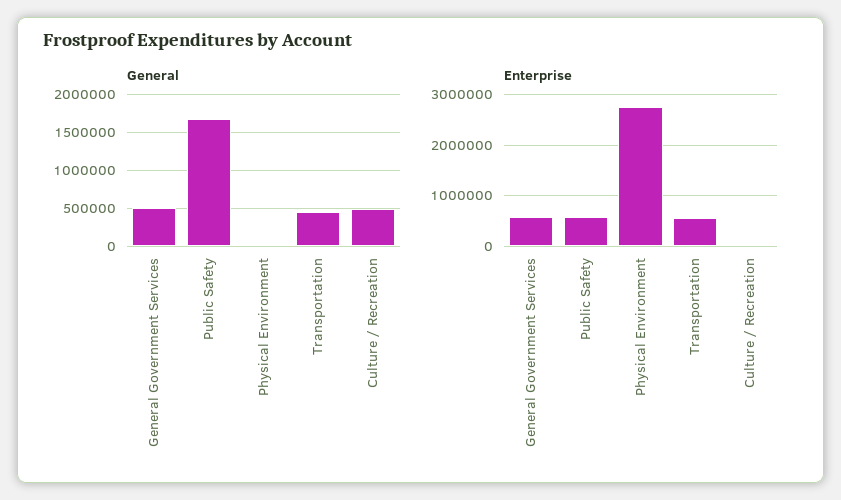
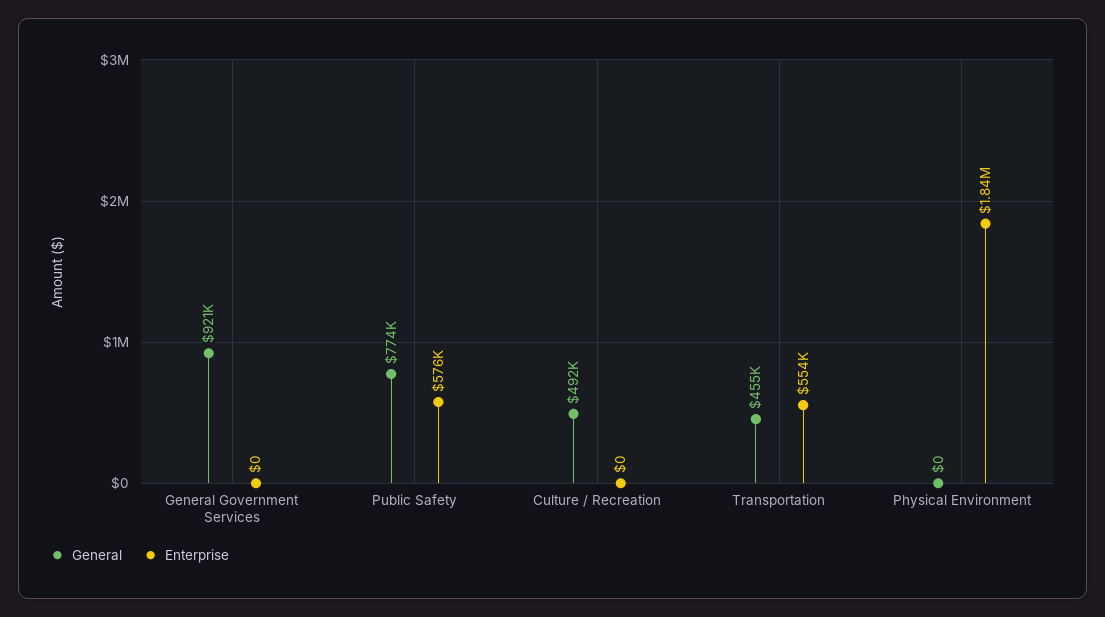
General, General Government Services: 500000 -> 921000
General, Public Safety: 1700000 -> 774000
Enterprise, General Government Services: 600000 -> 0
Enterprise, Physical Environment: 2800000 -> 1840000

